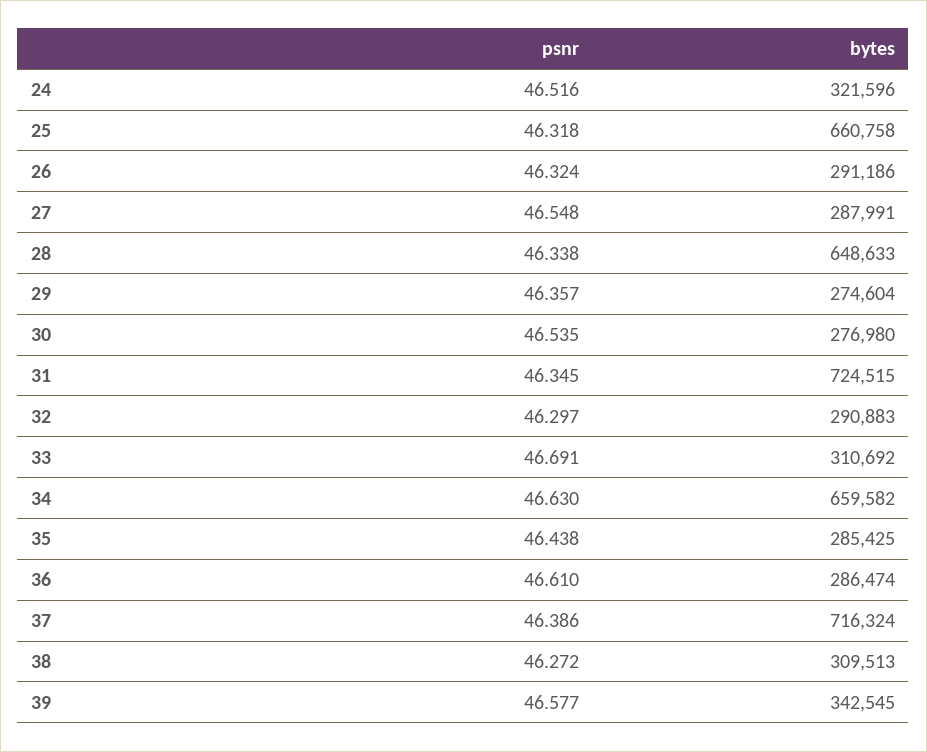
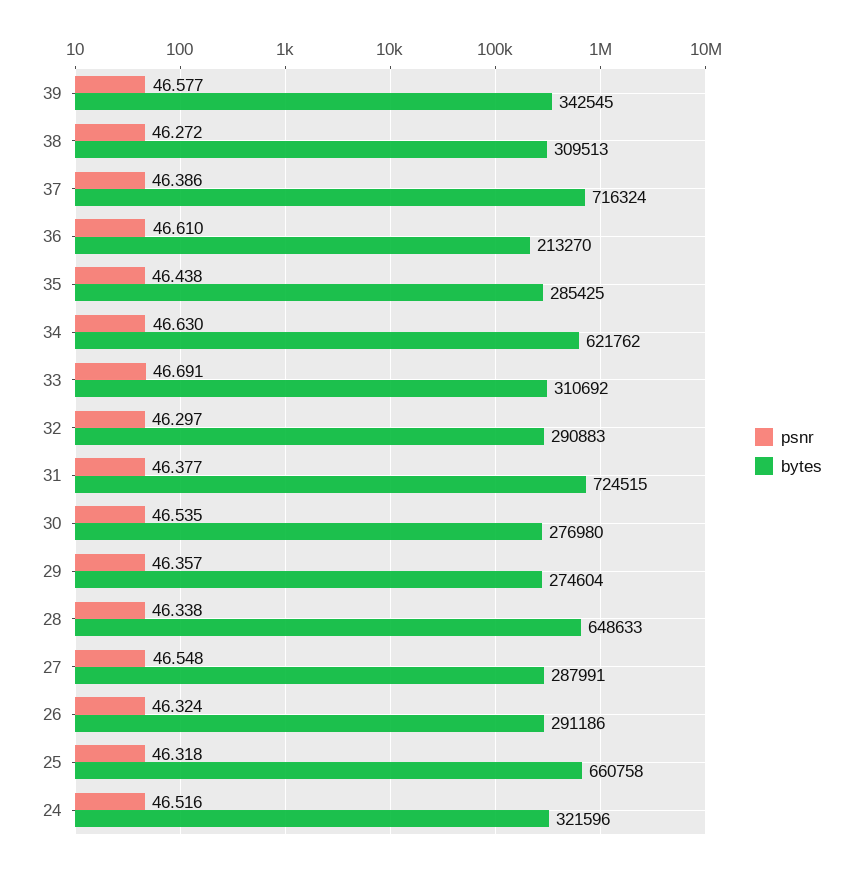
psnr, 31: 46.345 -> 46.377
bytes, 34: 659582 -> 621762
bytes, 36: 286474 -> 213270

